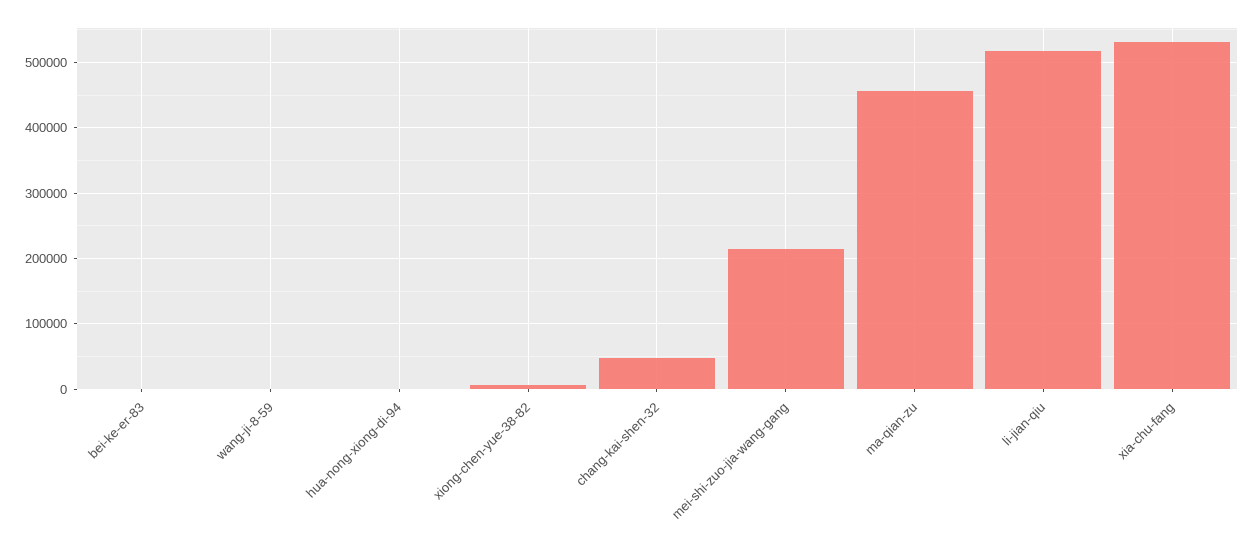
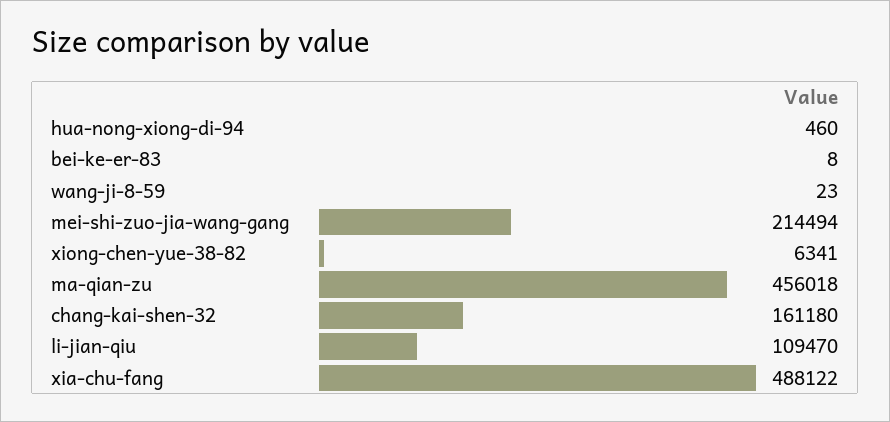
chang-kai-shen-32: 50000 -> 161180
li-jian-qiu: 520000 -> 109470
xia-chu-fang: 530000 -> 488122

